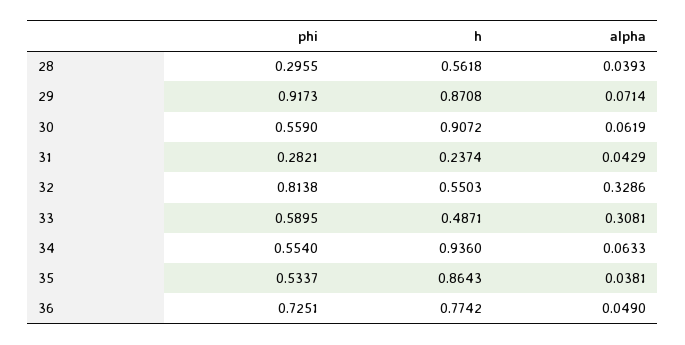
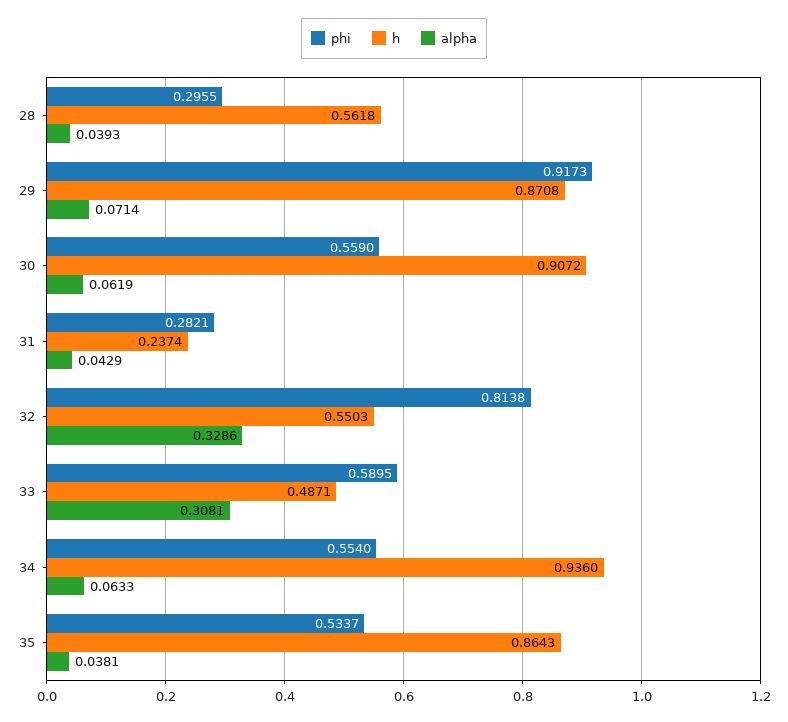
phi, 36: 0.7251 -> none
h, 36: 0.7742 -> none
alpha, 36: 0.049 -> none

